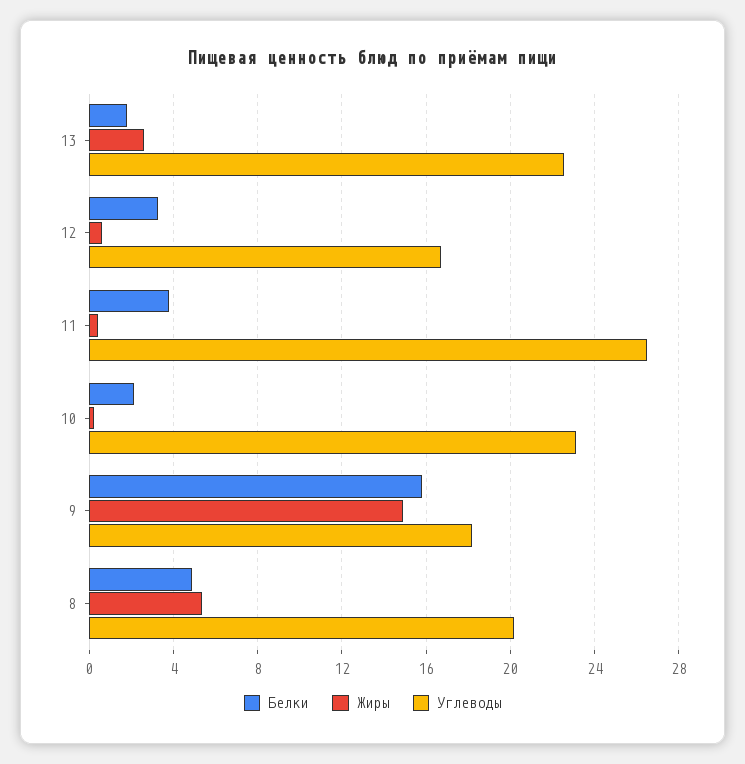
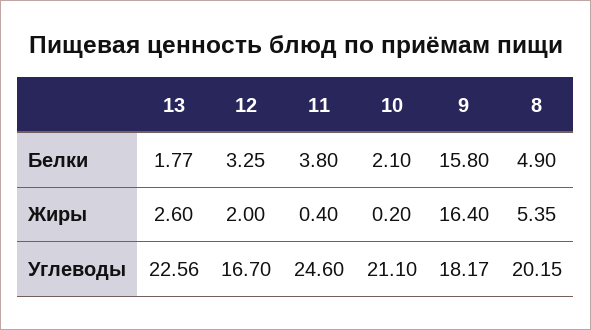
Жиры, 12: 0.5 -> 2
Углеводы, 11: 26.5 -> 24.6
Углеводы, 10: 23 -> 21.1
Жиры, 9: 15 -> 16.4

